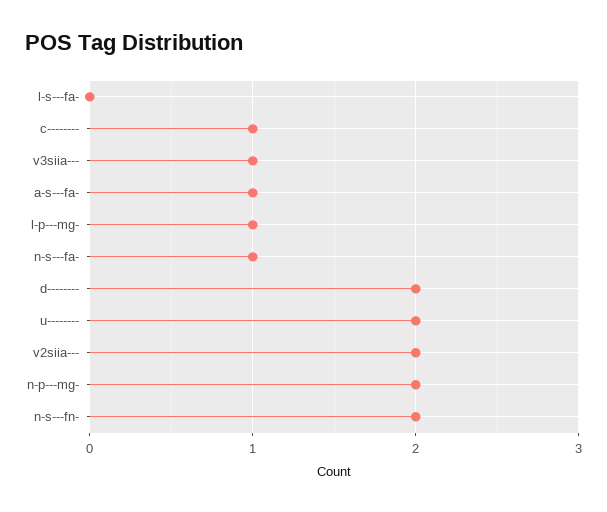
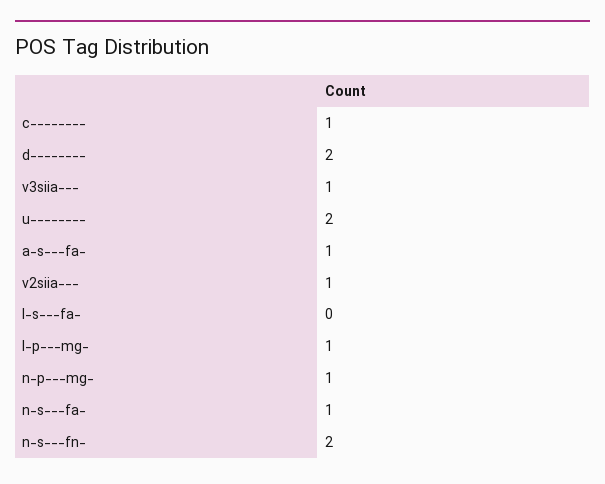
v2siia---: 2 -> 1
n-p---mg-: 2 -> 1

